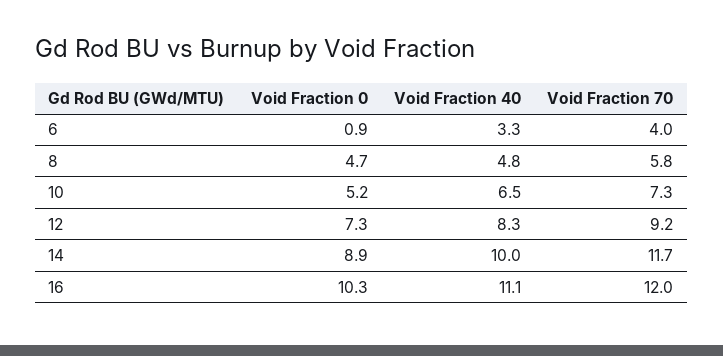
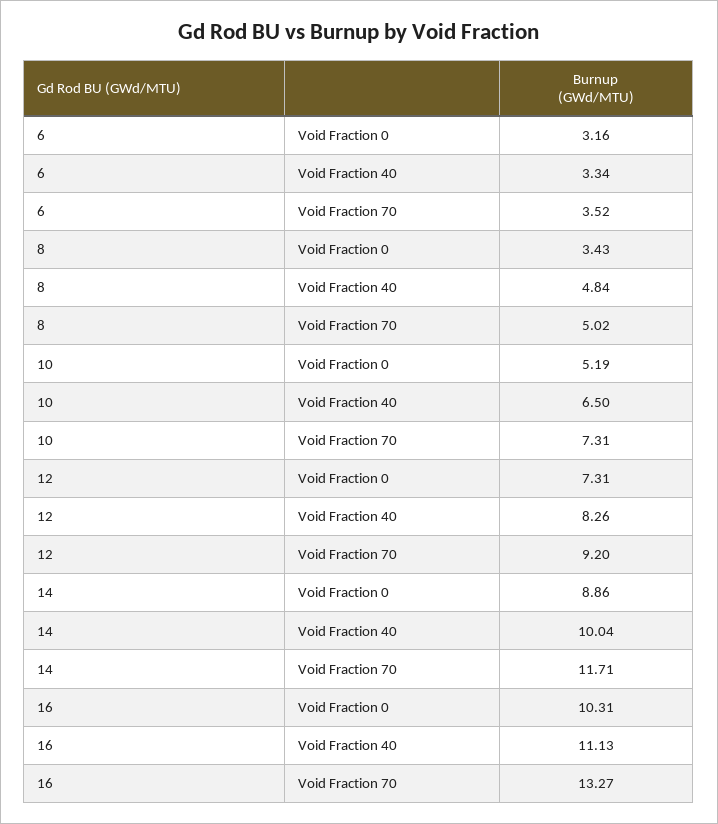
Void Fraction 0, 6: 0.9 -> 3.16
Void Fraction 70, 6: 4 -> 3.52
Void Fraction 0, 8: 4.7 -> 3.43
Void Fraction 70, 8: 5.8 -> 5.02
Void Fraction 70, 16: 12 -> 13.27

